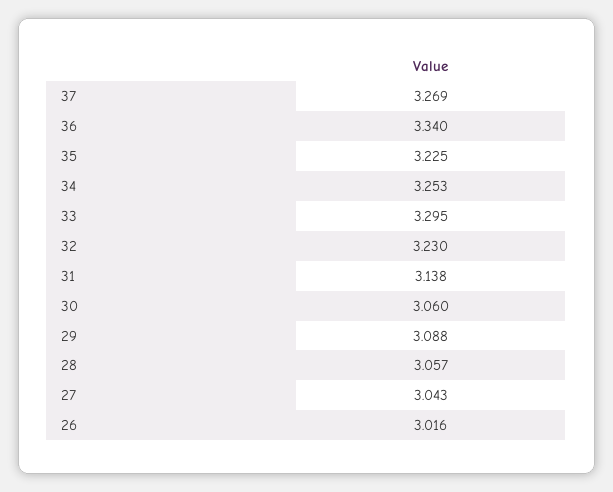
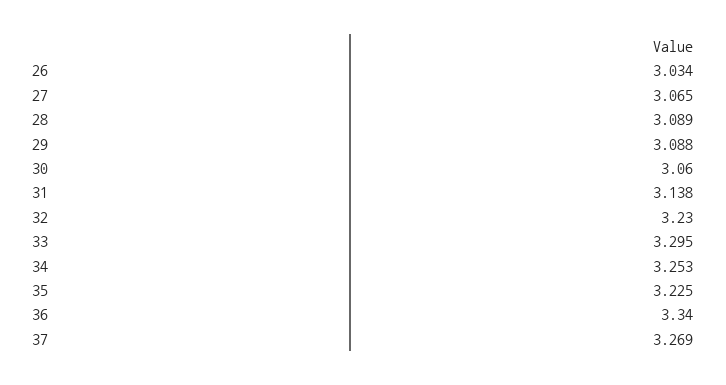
28: 3.057 -> 3.089
27: 3.043 -> 3.065
26: 3.016 -> 3.034

